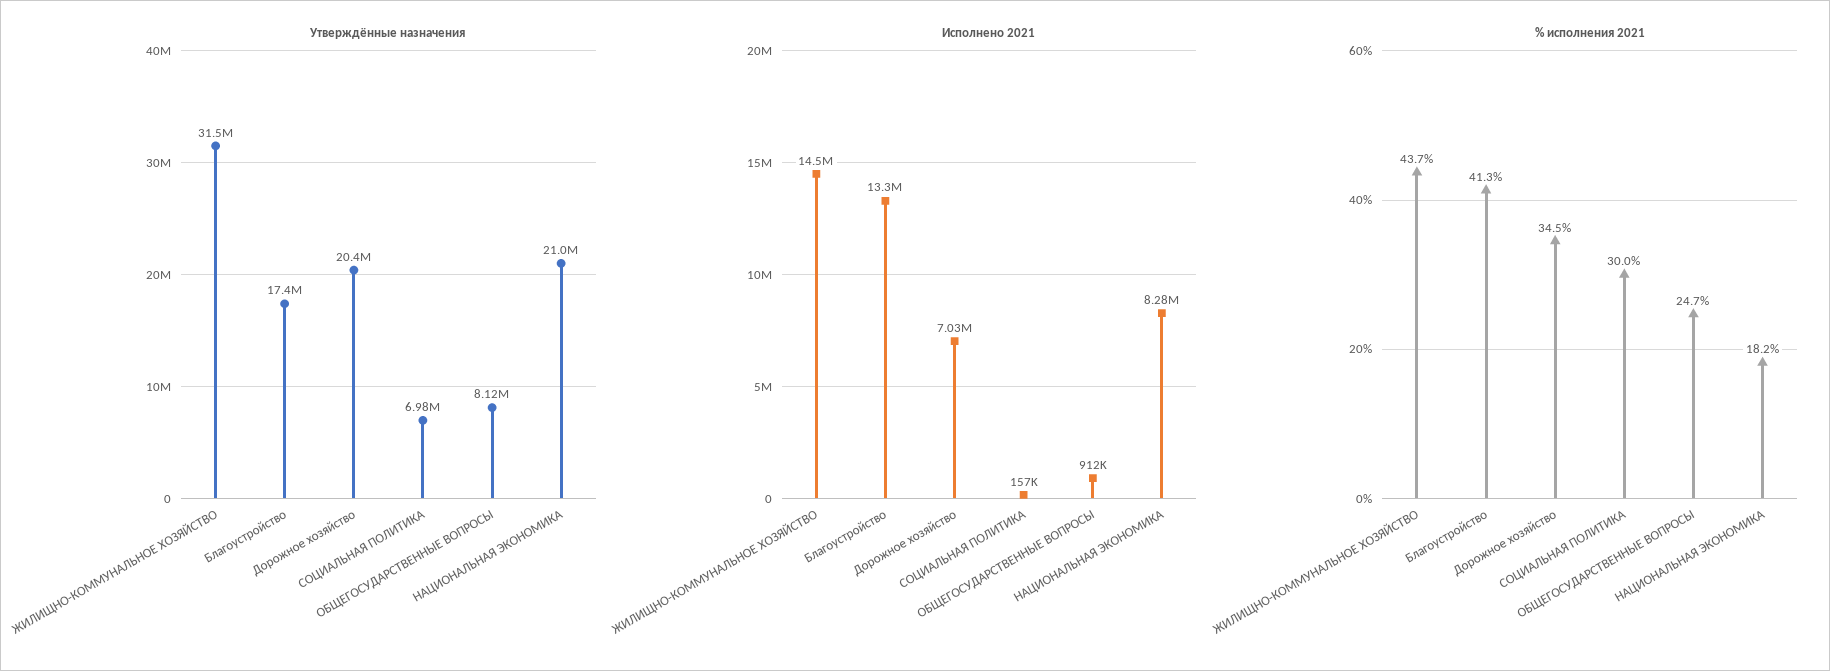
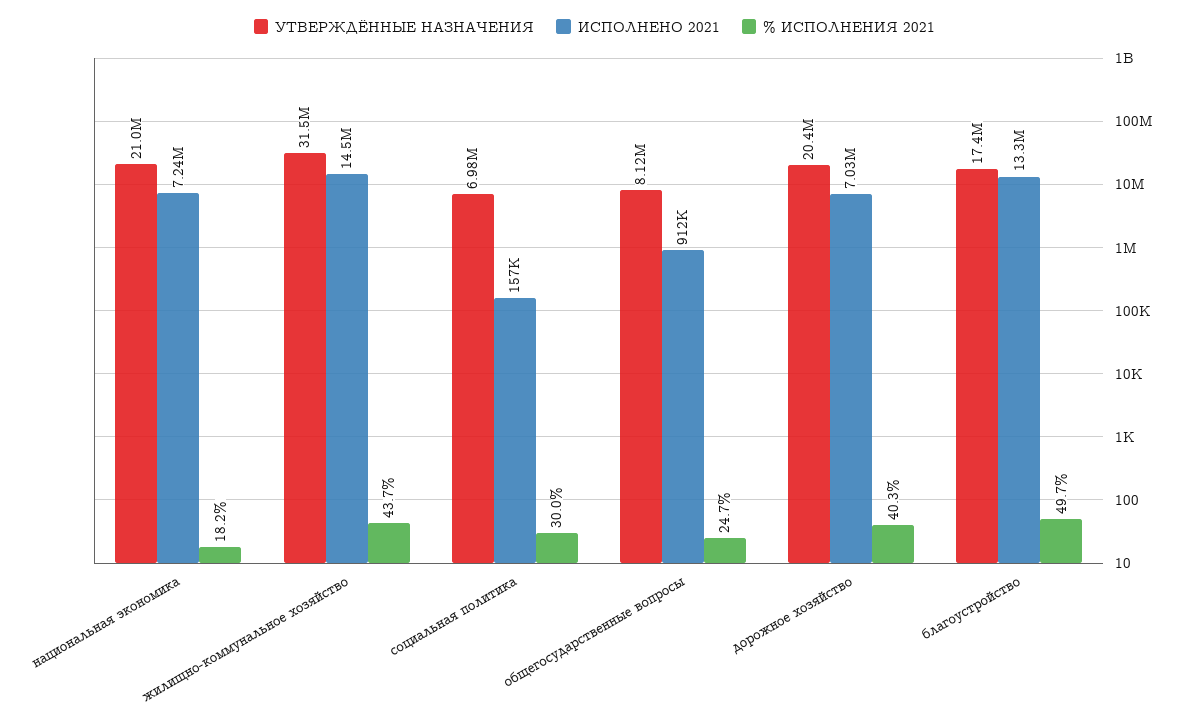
Исполнено 2021, НАЦИОНАЛЬНАЯ ЭКОНОМИКА: 8280000 -> 7240000
% исполнения 2021, Благоустройство: 41.3 -> 49.7
% исполнения 2021, Дорожное хозяйство: 34.5 -> 40.3

